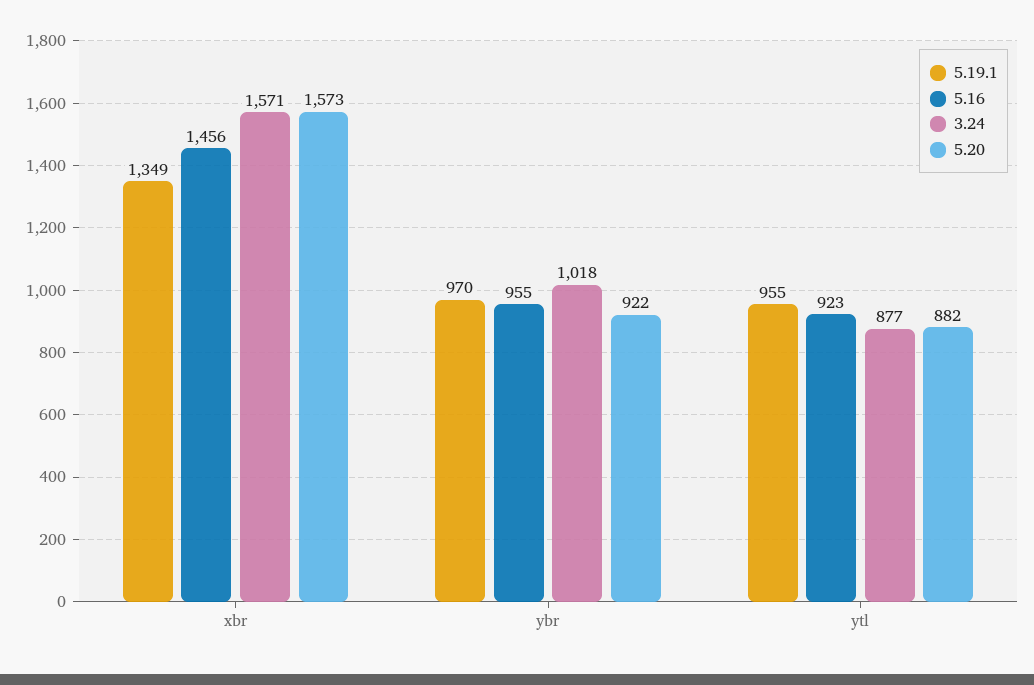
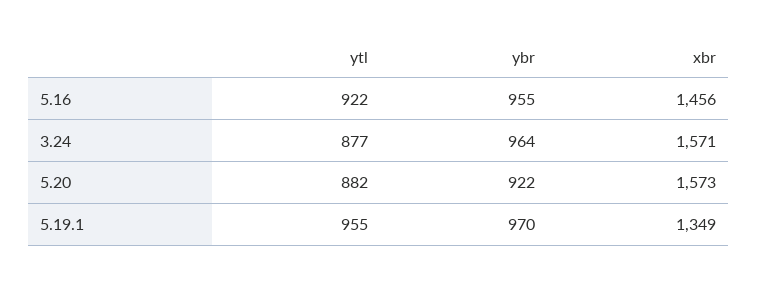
3.24, ybr: 1018 -> 964
5.16, ytl: 923 -> 922

